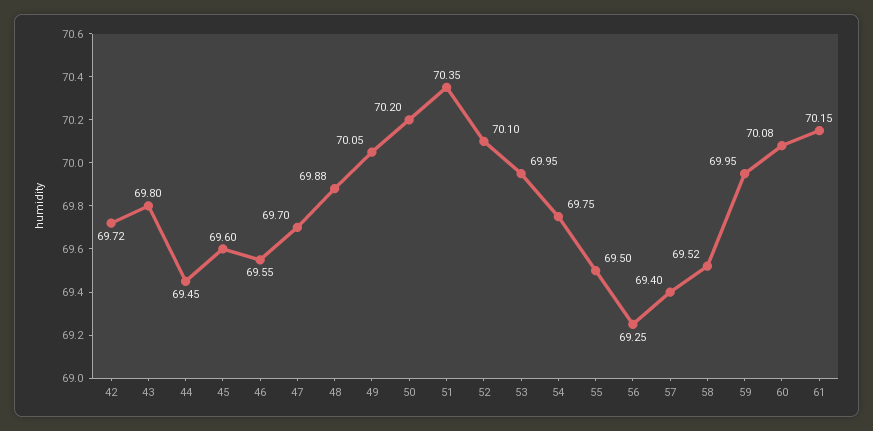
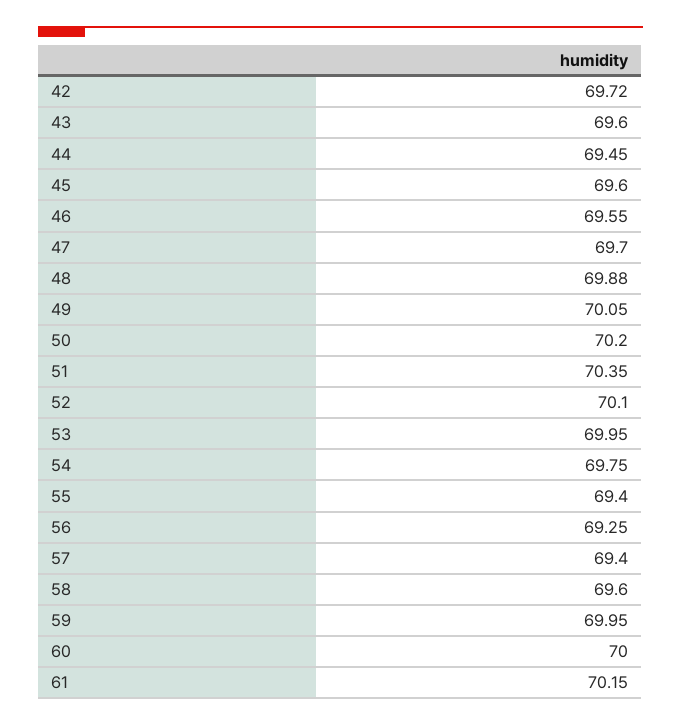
43: 69.8 -> 69.6
55: 69.5 -> 69.4
58: 69.52 -> 69.6
60: 70.08 -> 70

